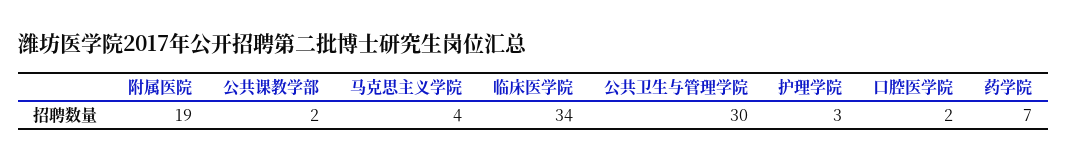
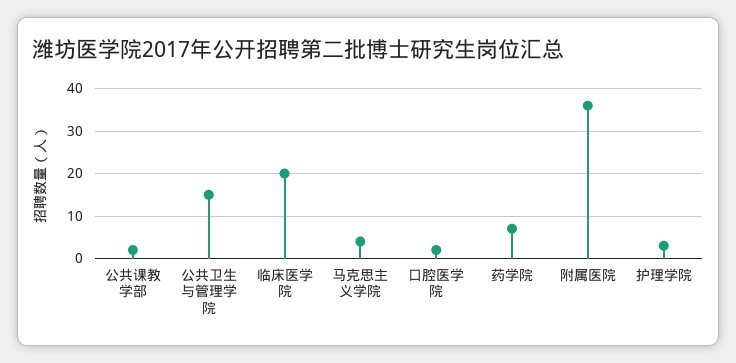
附属医院: 19 -> 35
临床医学院: 34 -> 20
公共卫生与管理学院: 30 -> 15

